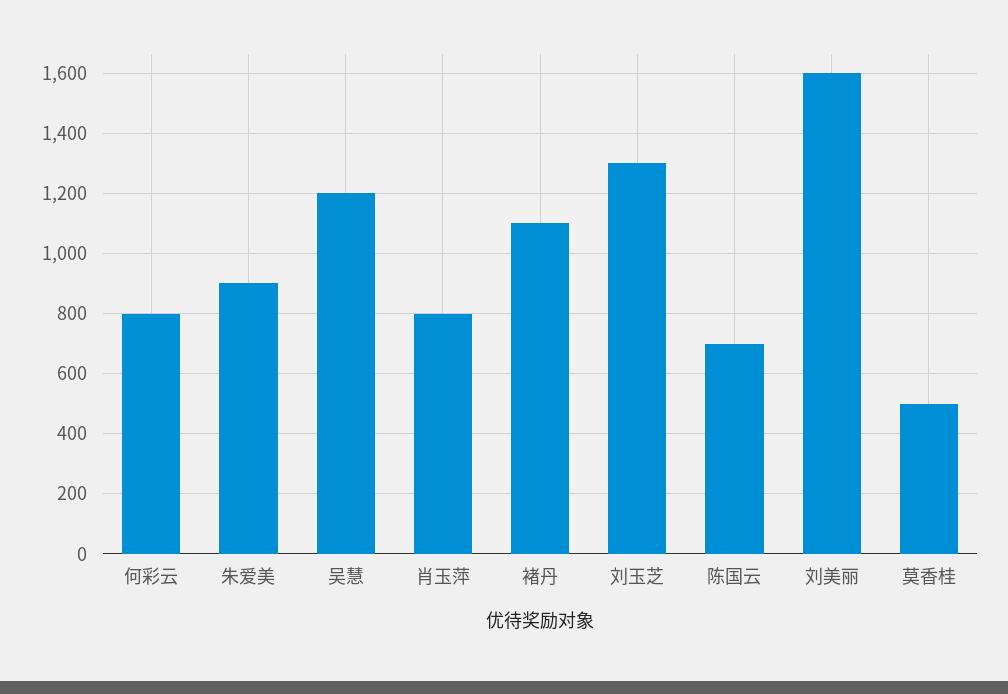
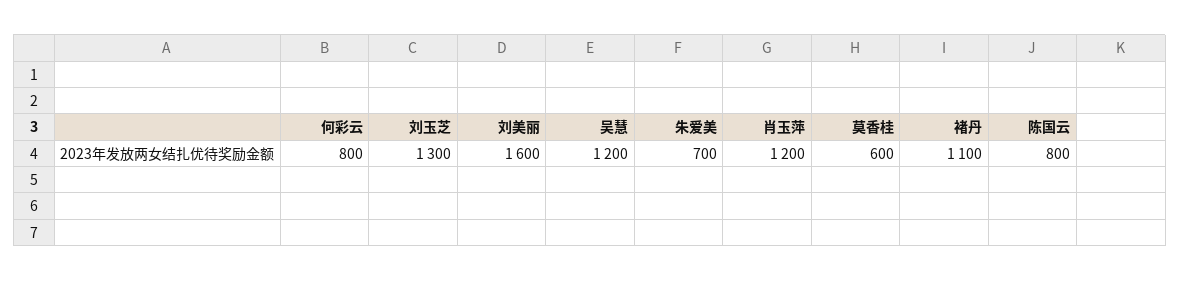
朱爱美: 900 -> 700
肖玉萍: 800 -> 1200
陈国云: 700 -> 800
莫香桂: 500 -> 600

